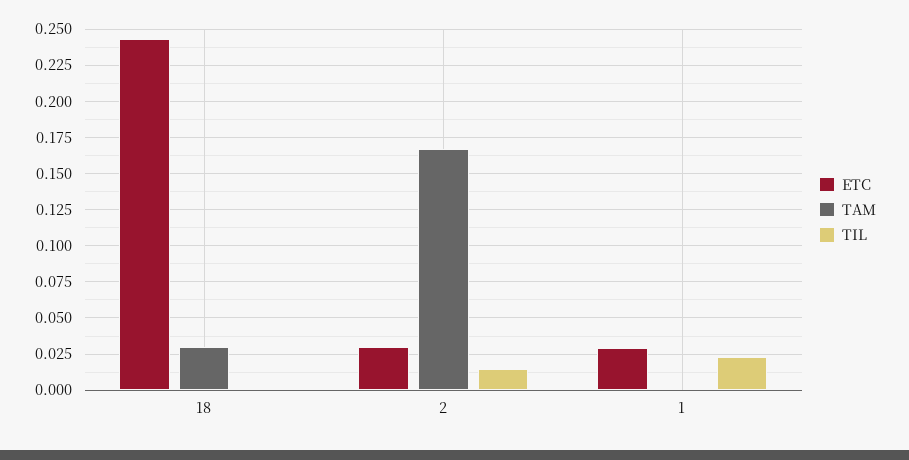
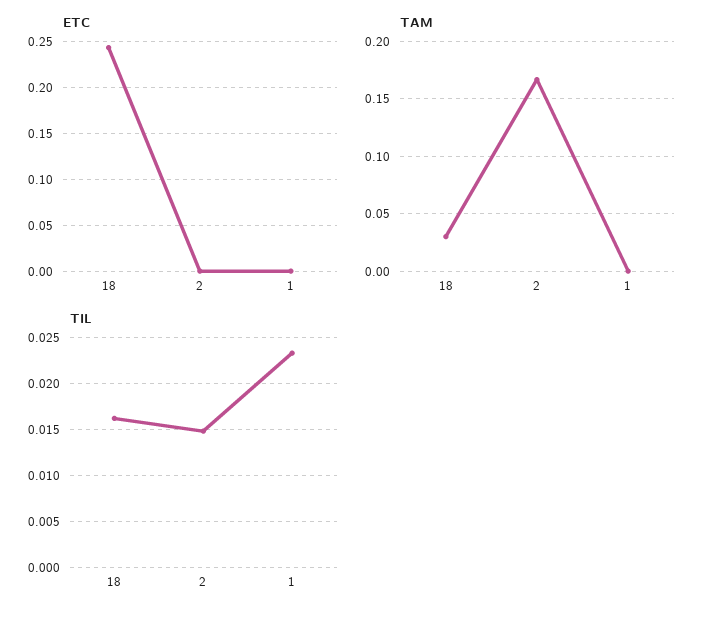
TIL, 18: 0 -> 0.016
ETC, 2: 0.03 -> 0
ETC, 1: 0.03 -> 0

